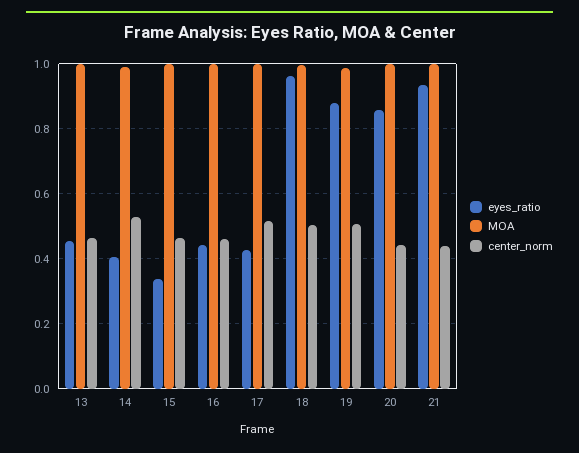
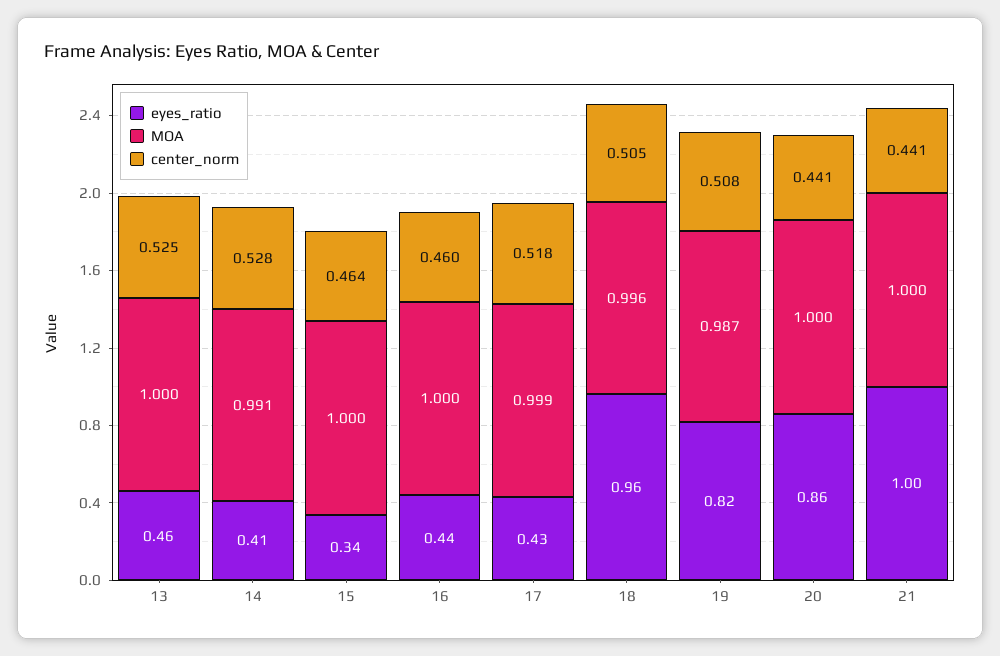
center_norm, 13: 0.46 -> 0.525
eyes_ratio, 19: 0.88 -> 0.82
eyes_ratio, 21: 0.94 -> 1

